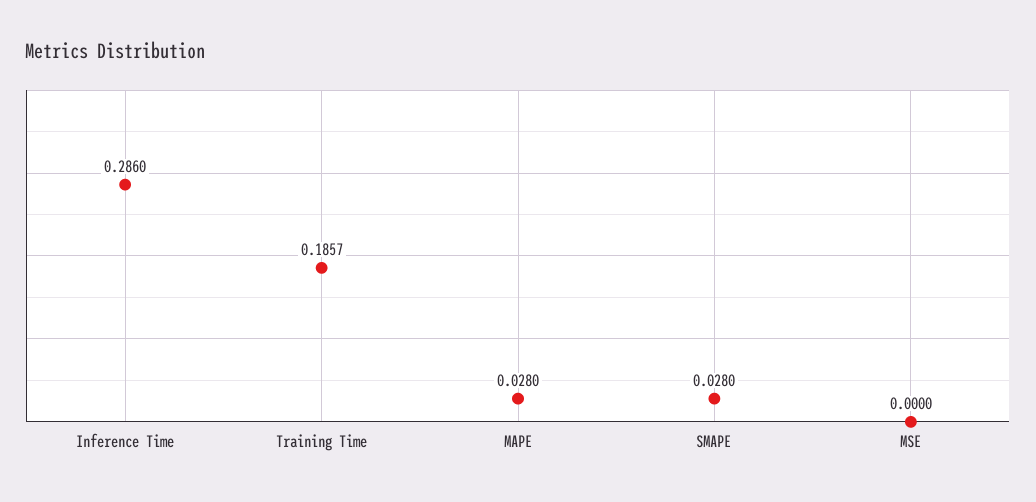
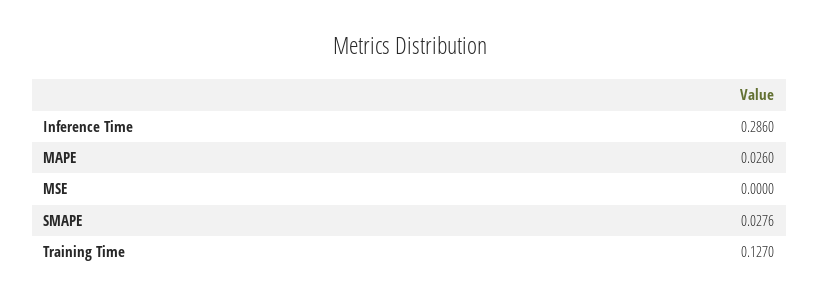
Training Time: 0.1857 -> 0.127
MAPE: 0.028 -> 0.026
SMAPE: 0.028 -> 0.0276

